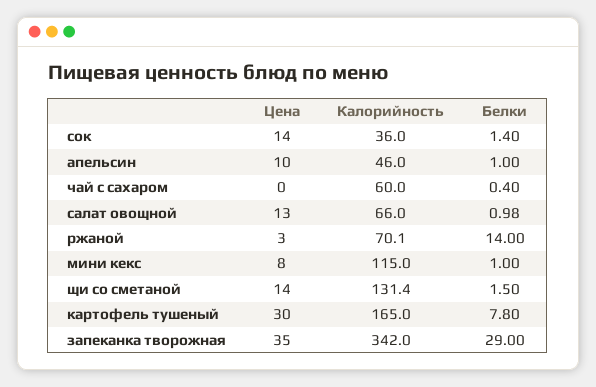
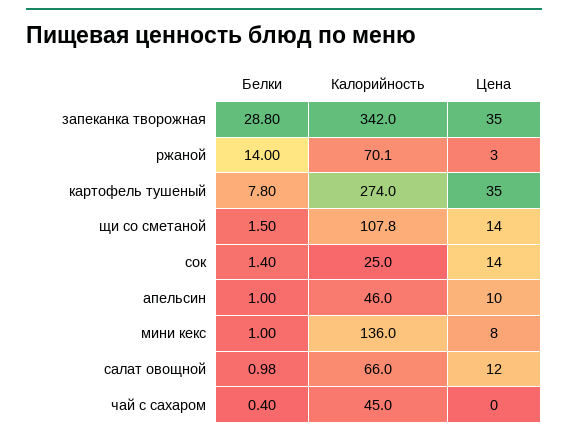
Калорийность, сок: 36 -> 25
Калорийность, чай с сахаром: 60 -> 45
Цена, салат овощной: 13 -> 12
Калорийность, мини кекс: 115 -> 136
Калорийность, щи со сметаной: 131.4 -> 107.8
Цена, картофель тушеный: 30 -> 35
Калорийность, картофель тушеный: 165 -> 274
Белки, запеканка творожная: 29 -> 28.8

